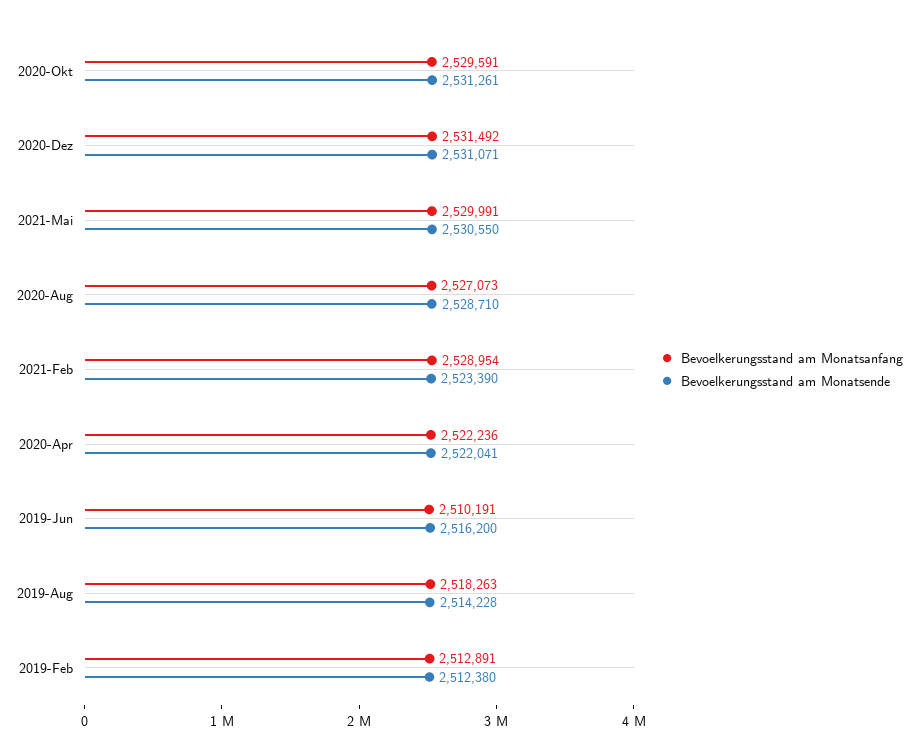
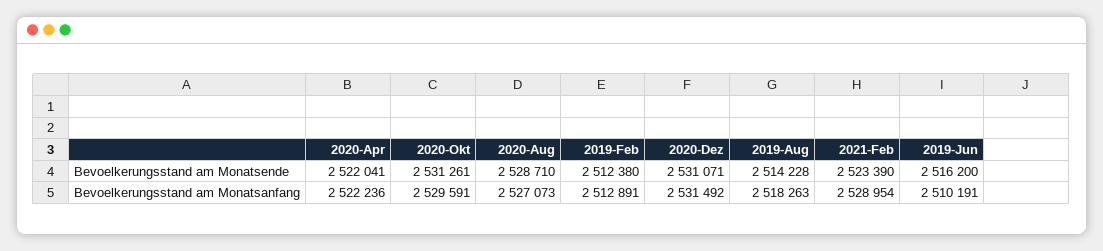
Bevoelkerungsstand am Monatsanfang, 2021-Mai: 2529991 -> none
Bevoelkerungsstand am Monatsende, 2021-Mai: 2530550 -> none

